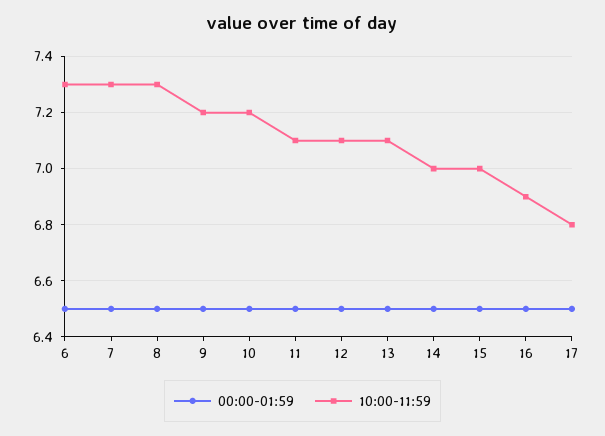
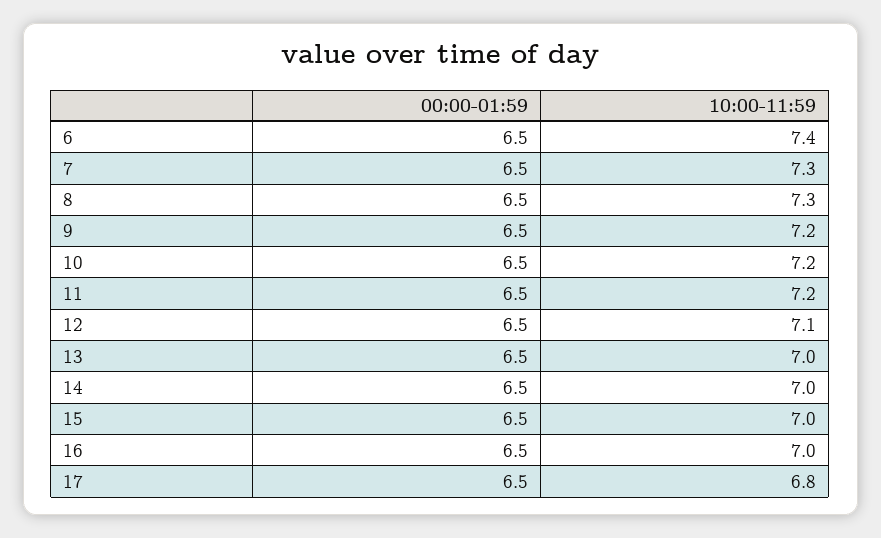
10:00-11:59, 6: 7.3 -> 7.4
10:00-11:59, 11: 7.1 -> 7.2
10:00-11:59, 13: 7.1 -> 7
10:00-11:59, 16: 6.9 -> 7

